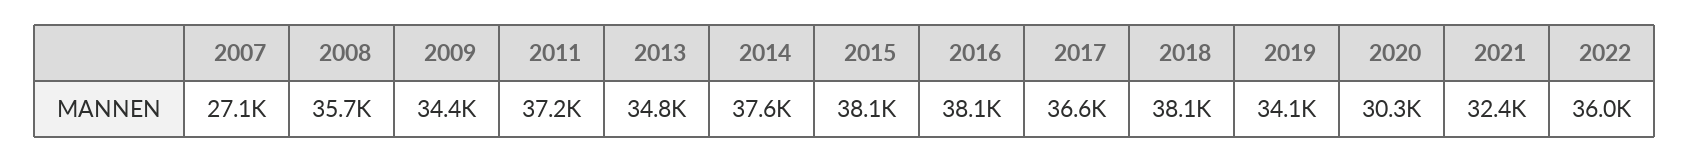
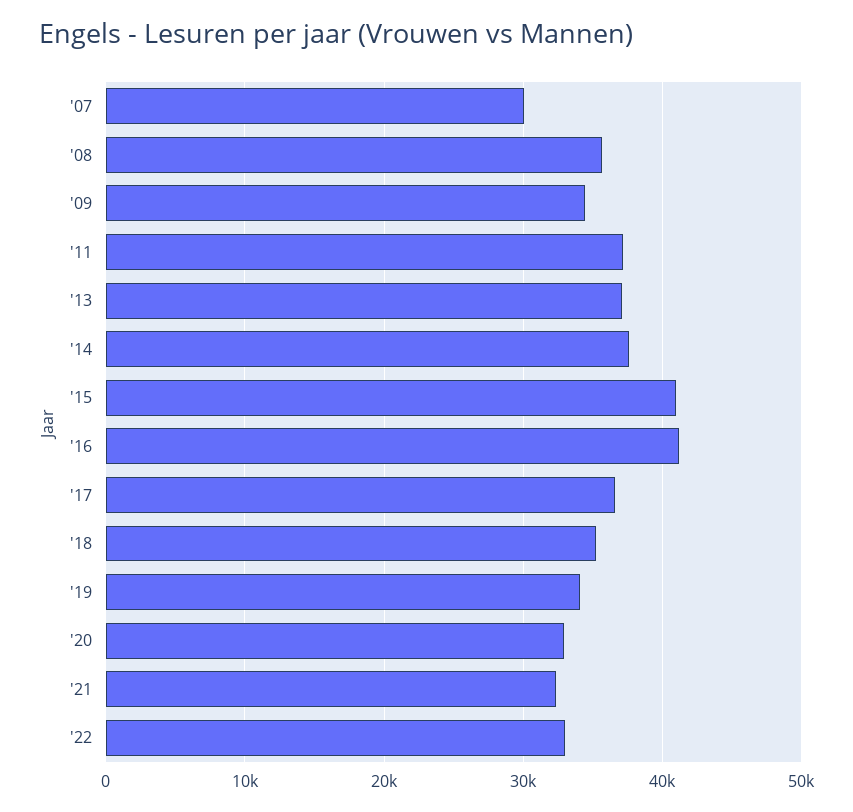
2007: 27100 -> 30000
2013: 34800 -> 37000
2015: 38100 -> 41000
2016: 38100 -> 41000
2018: 38100 -> 35000
2020: 30300 -> 33000
2022: 36000 -> 33000

